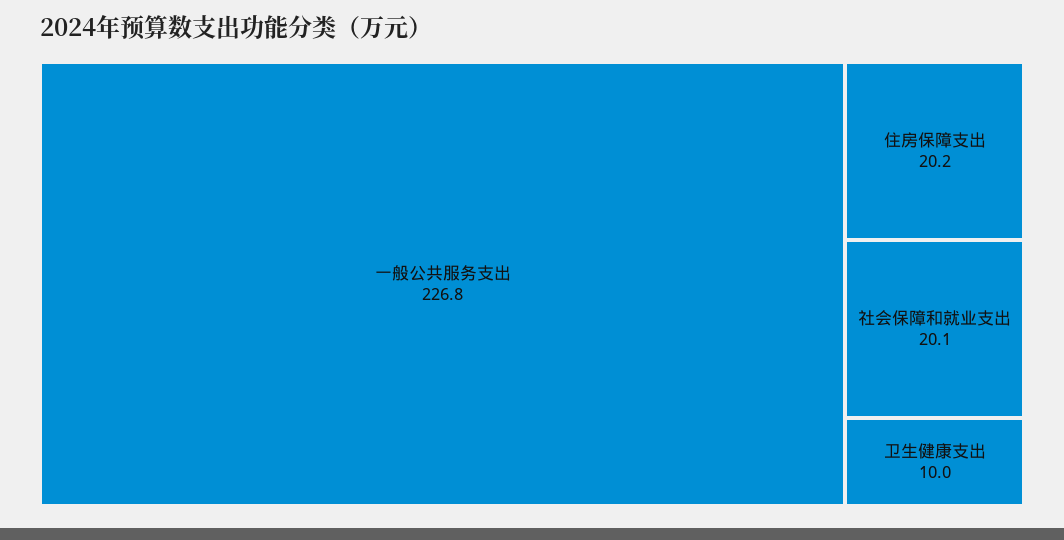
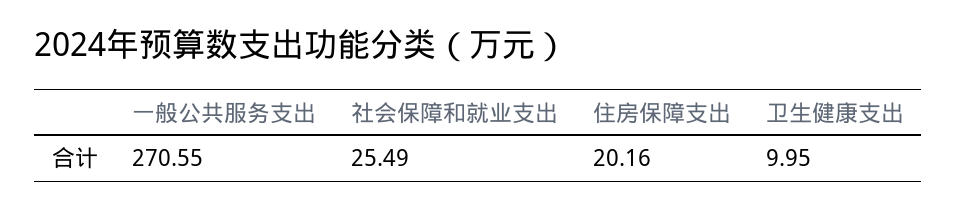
一般公共服务支出: 226.8 -> 270.55
社会保障和就业支出: 20.1 -> 25.49

